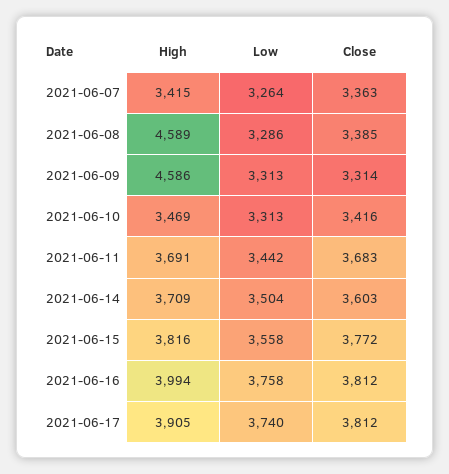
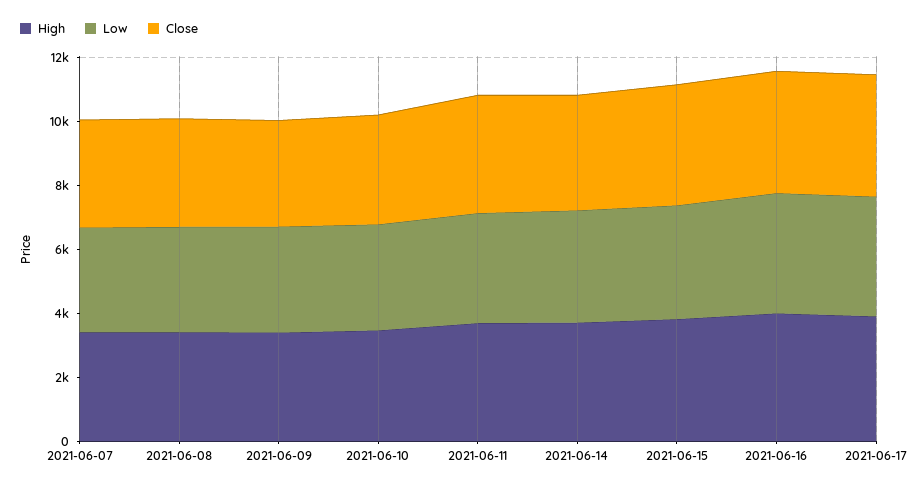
High, 2021-06-08: 4589 -> 3500
High, 2021-06-09: 4586 -> 3500

